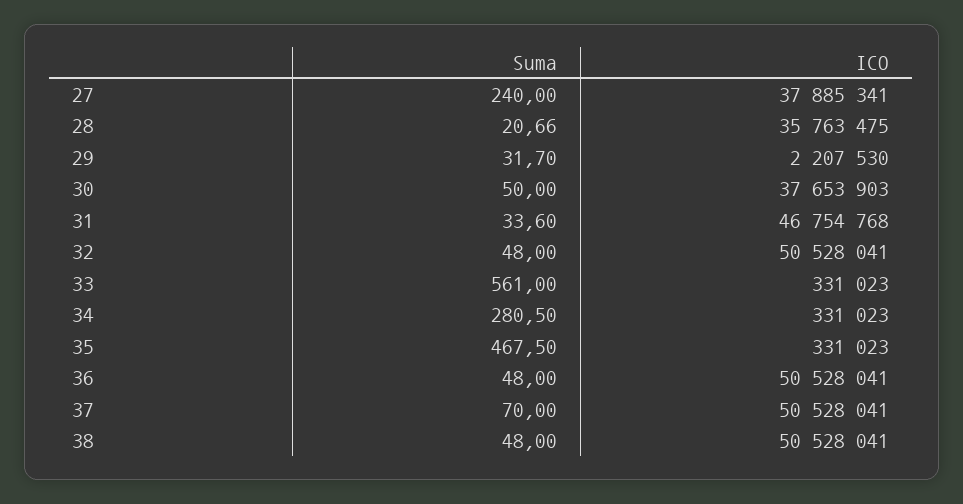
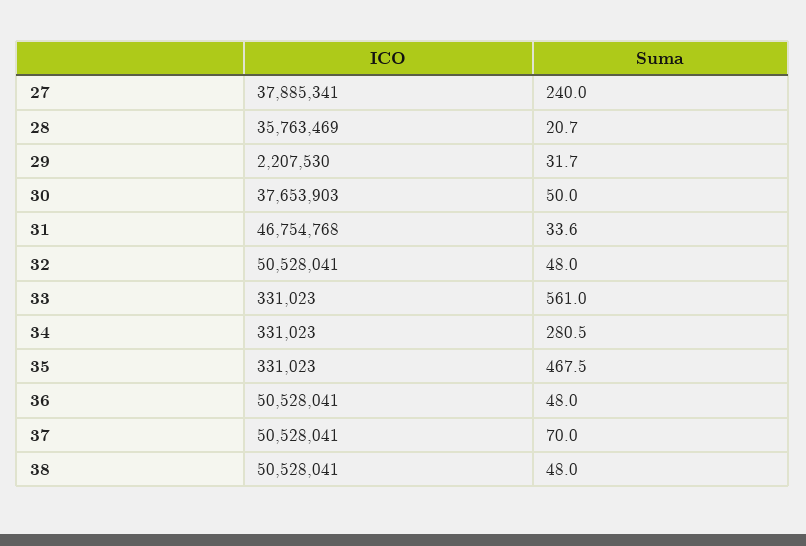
ICO, 28: 35763475 -> 35763469

